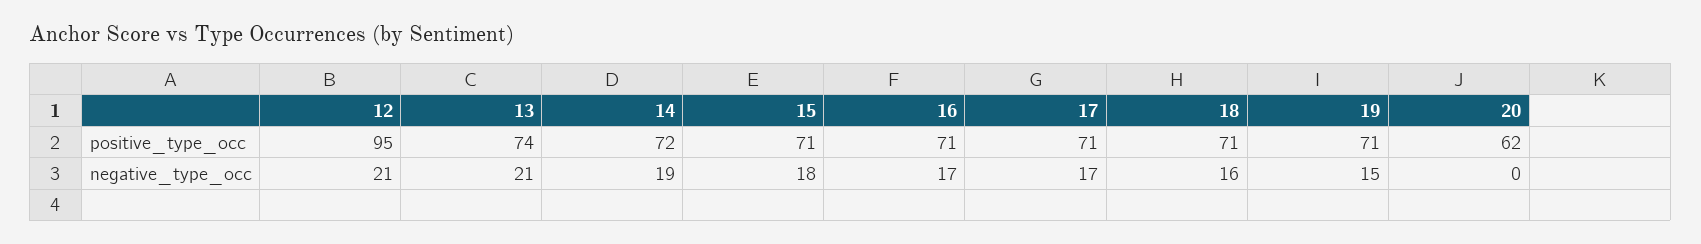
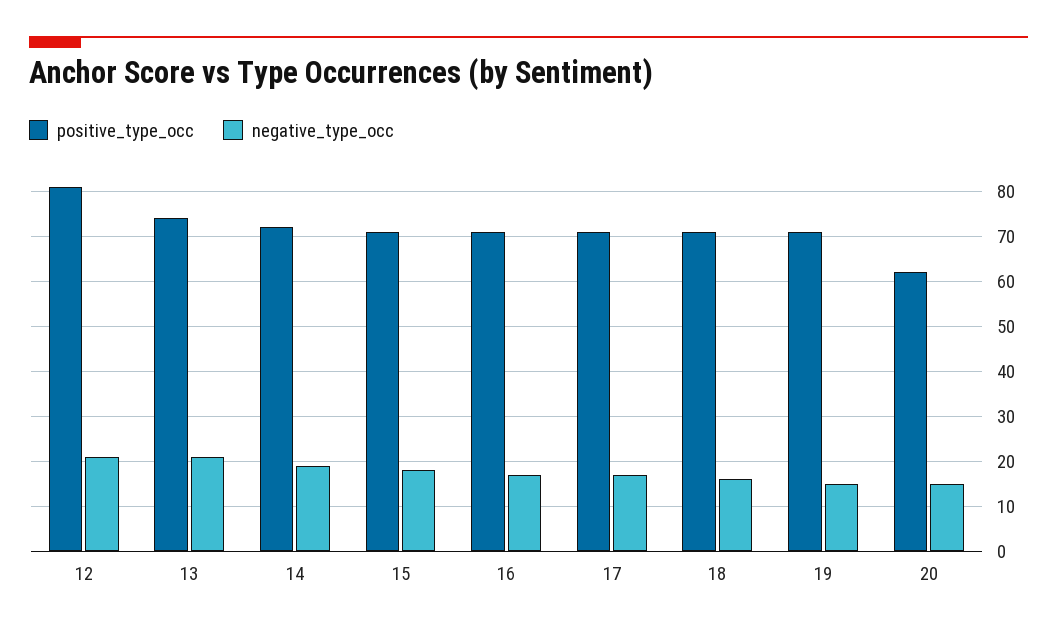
positive_type_occ, 12: 95 -> 80
negative_type_occ, 20: 0 -> 15

